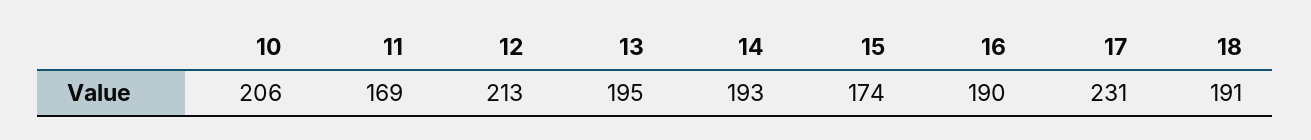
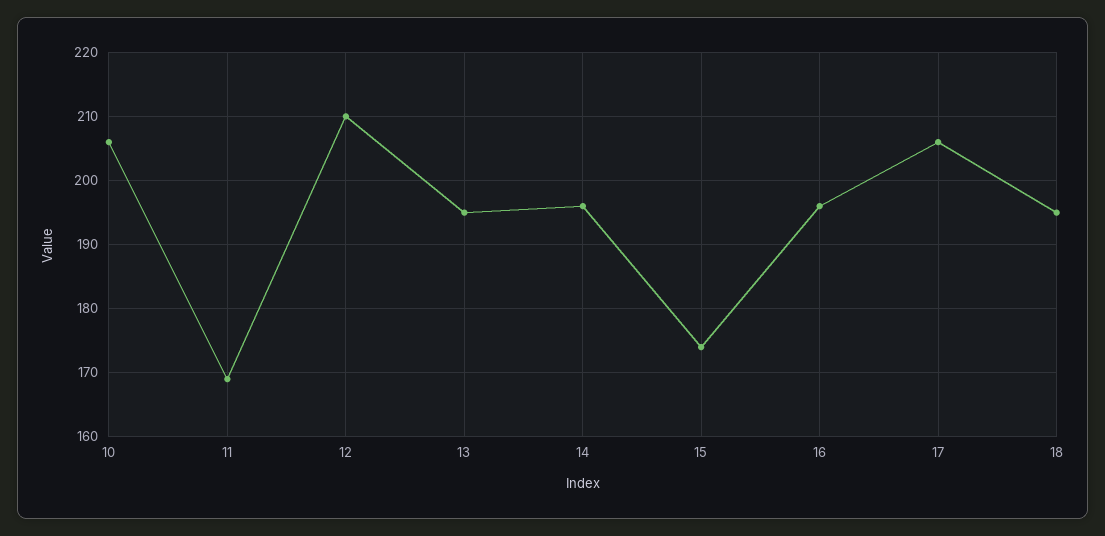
12: 213 -> 210
14: 193 -> 196
16: 190 -> 196
17: 231 -> 206
18: 191 -> 195

